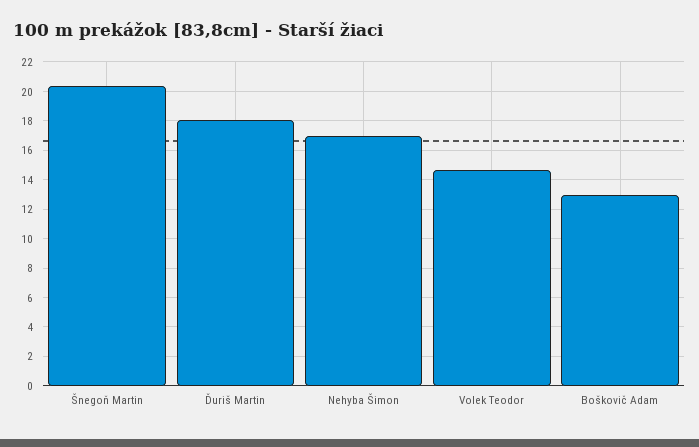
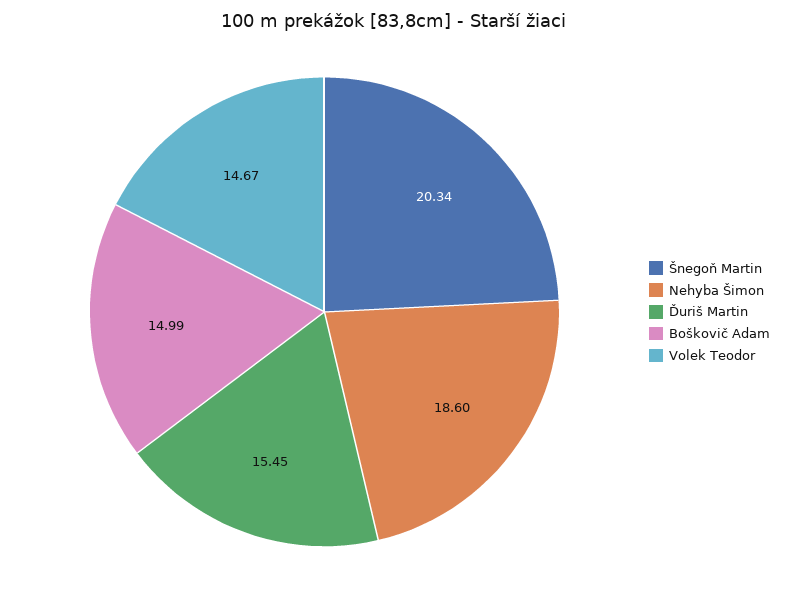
Ďuriš Martin: 18 -> 15.45
Nehyba Šimon: 17 -> 18.6
Boškovič Adam: 13 -> 14.99

